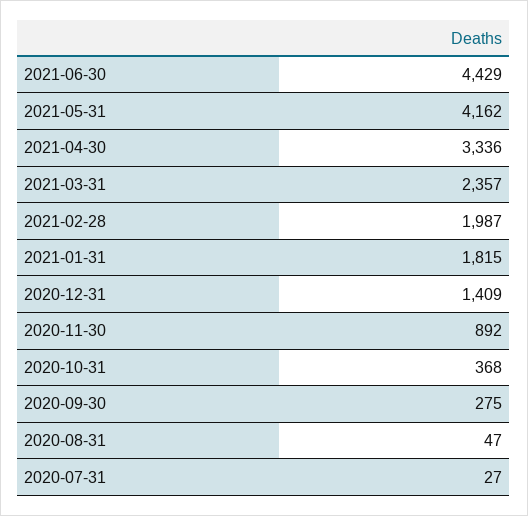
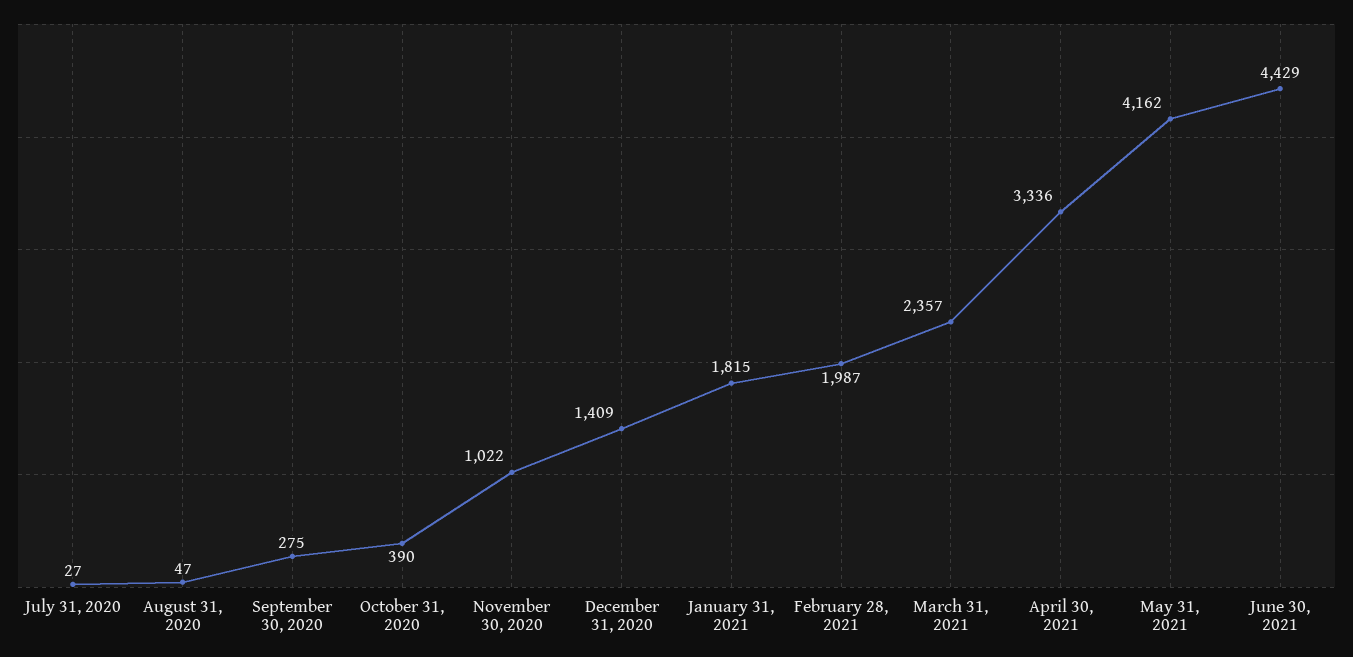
2020-11-30: 892 -> 1022
2020-10-31: 368 -> 390

